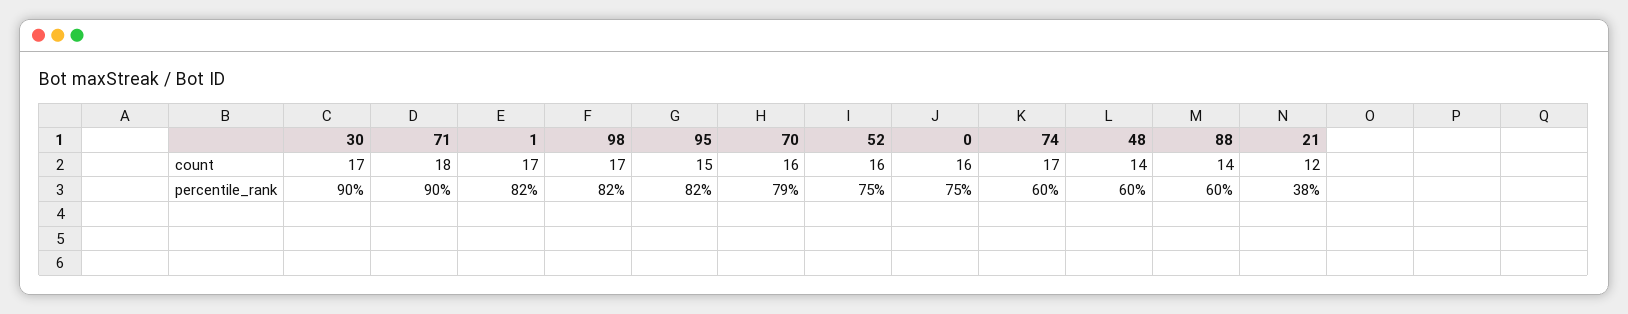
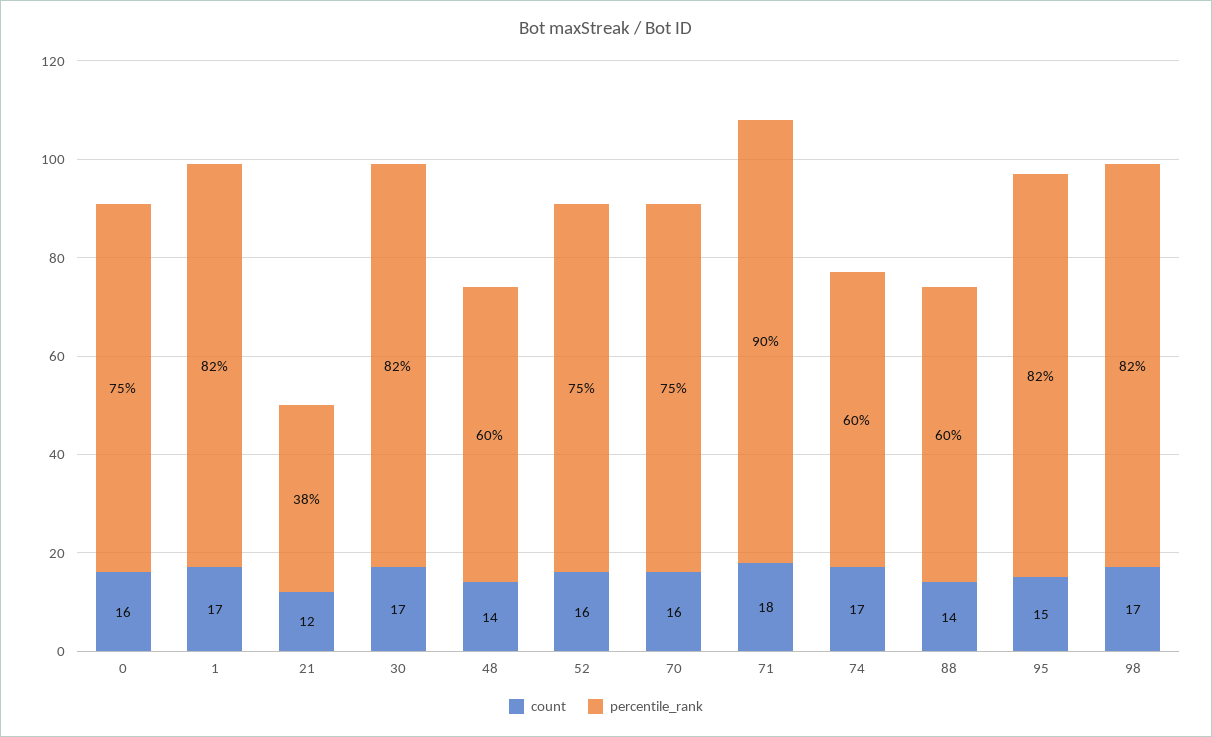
percentile_rank, 30: 90 -> 82
percentile_rank, 70: 79 -> 75

